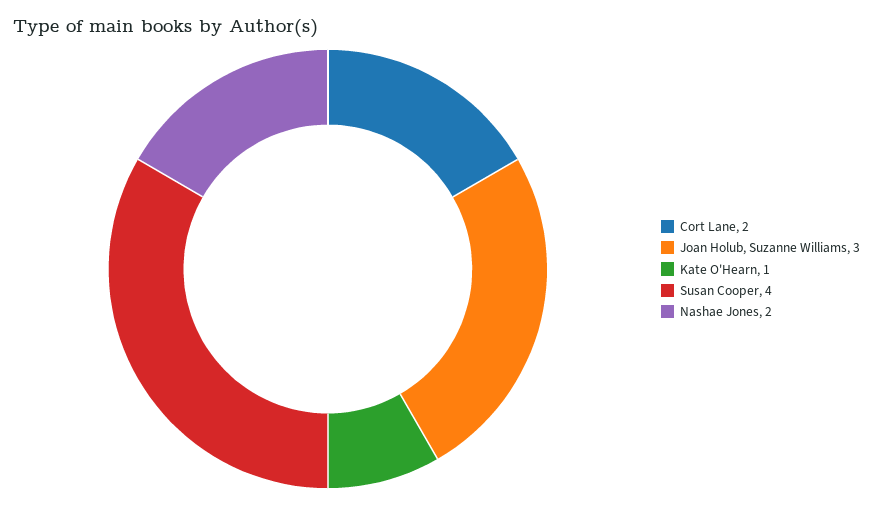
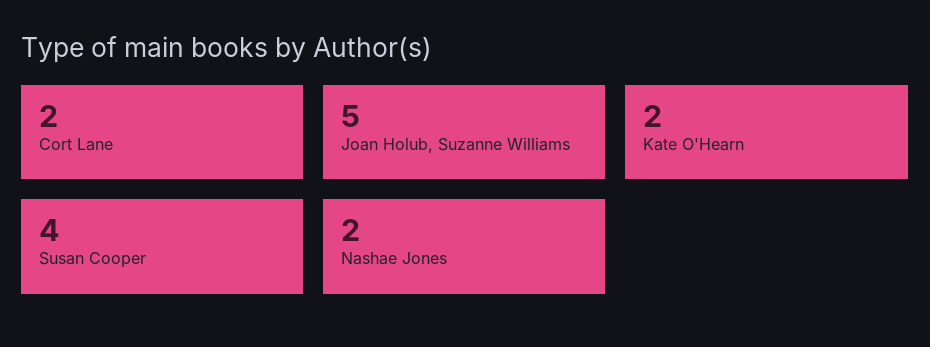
Joan Holub, Suzanne Williams: 3 -> 5
Kate O'Hearn: 1 -> 2

